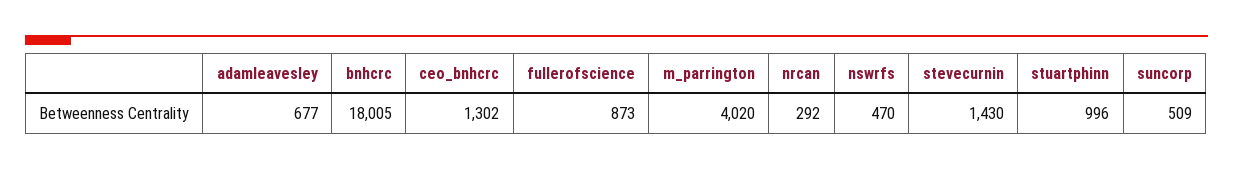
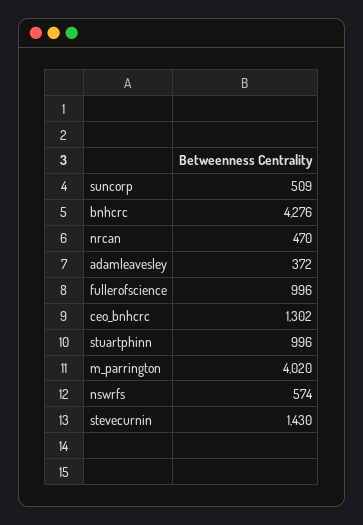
adamleavesley: 677 -> 372
bnhcrc: 18005 -> 4276
fullerofscience: 873 -> 996
nrcan: 292 -> 470
nswrfs: 470 -> 574

